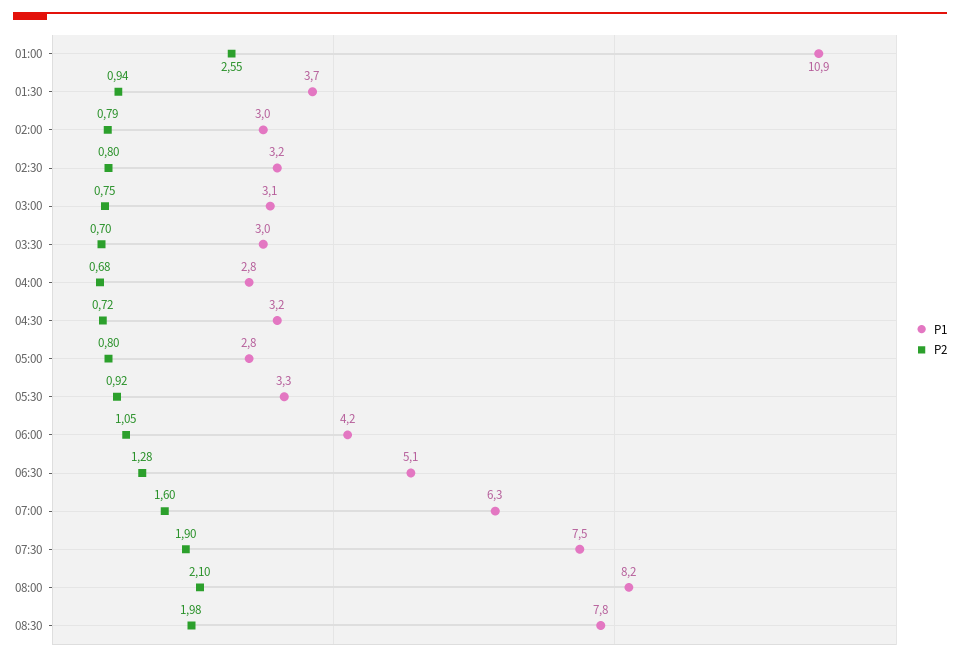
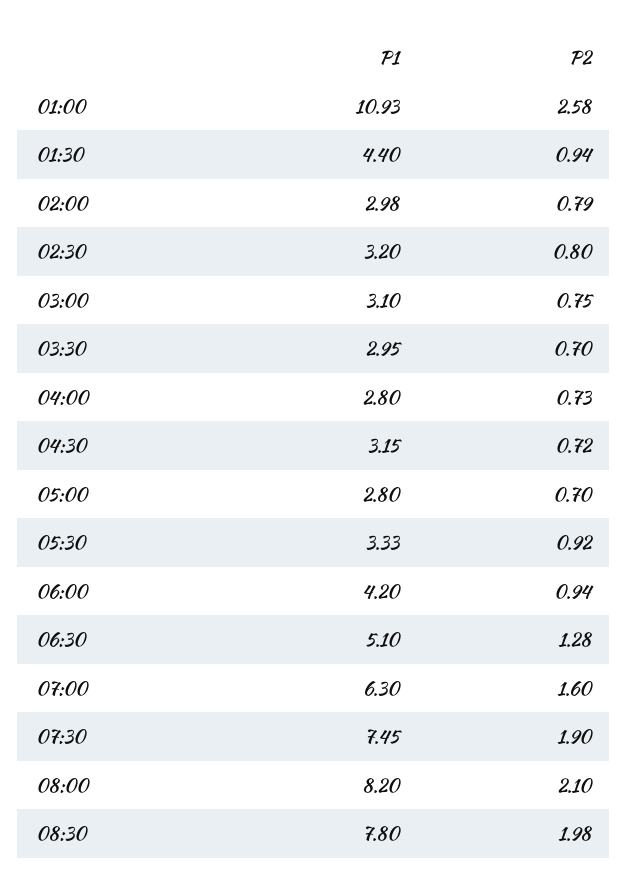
P2, 01:00: 2.55 -> 2.58
P1, 01:30: 3.7 -> 4.4
P2, 04:00: 0.68 -> 0.73
P2, 05:00: 0.8 -> 0.7
P2, 06:00: 1.05 -> 0.94

